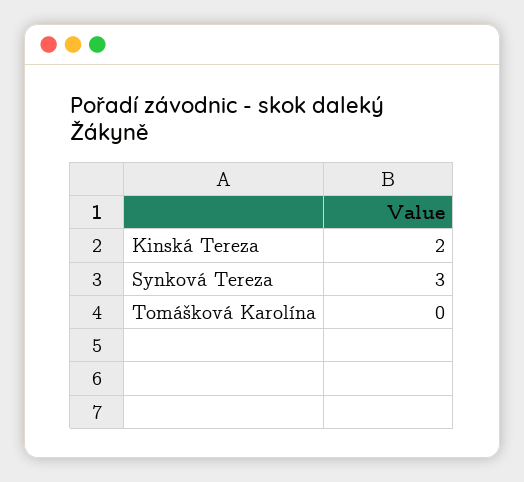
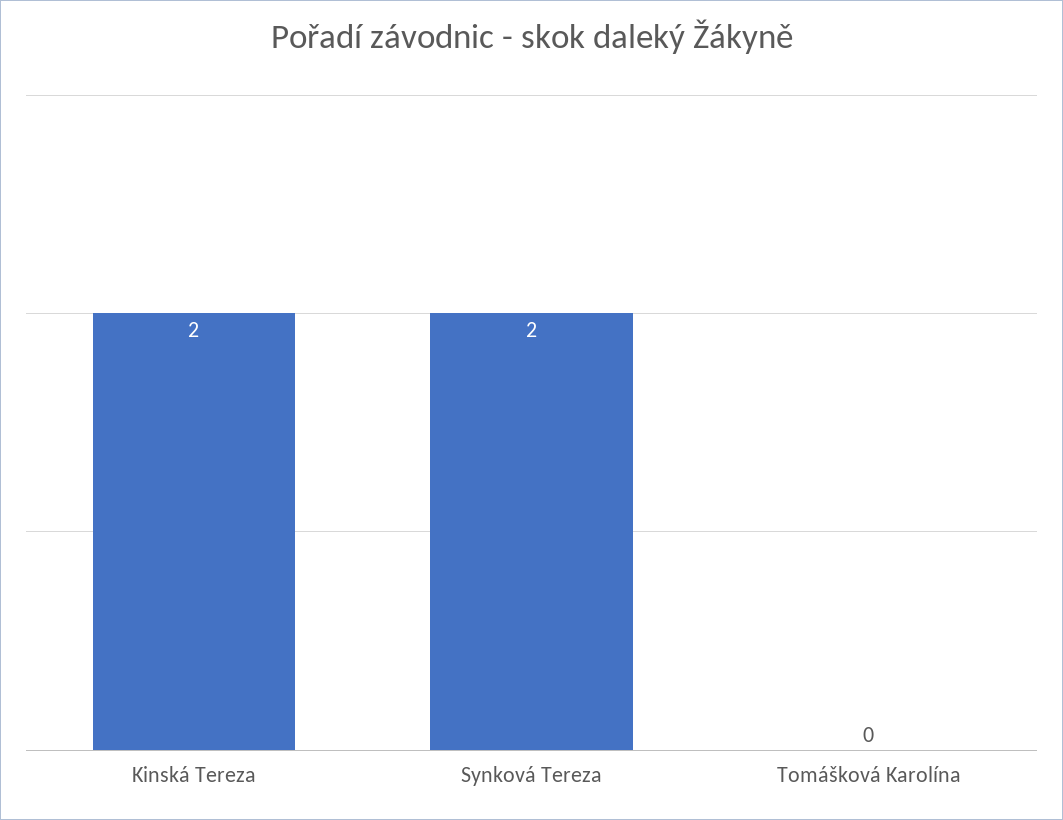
Synková Tereza: 3 -> 2

